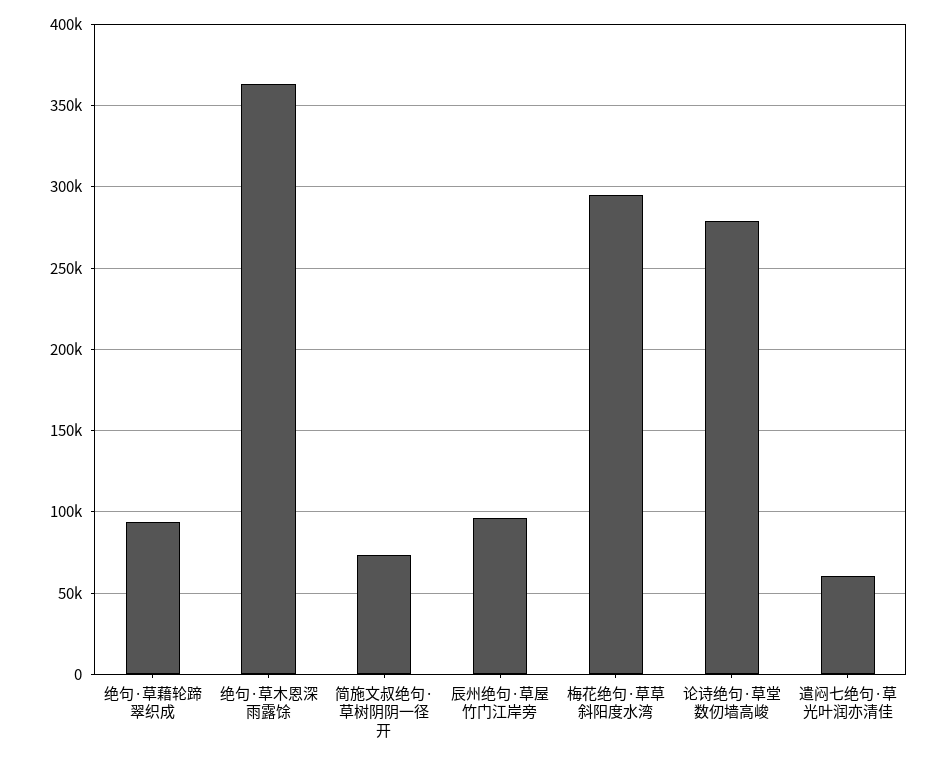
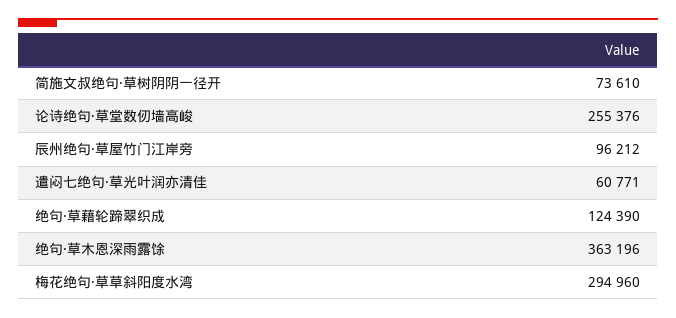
绝句·草藉轮蹄翠织成: 95000 -> 124390
论诗绝句·草堂数仞墙高峻: 280000 -> 255376

